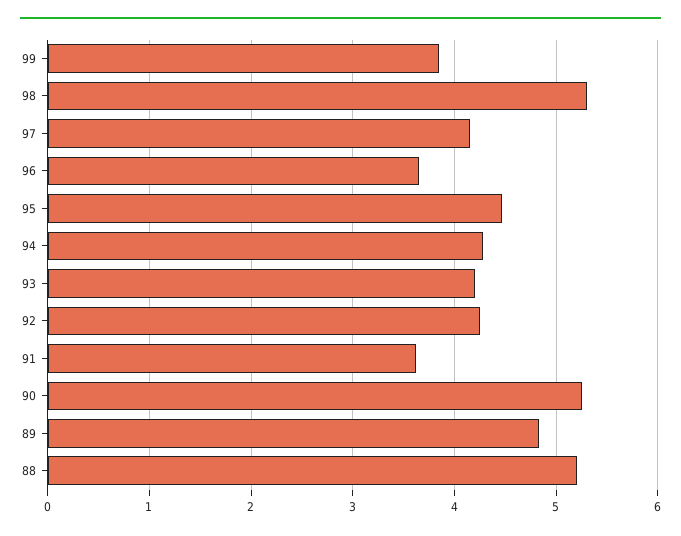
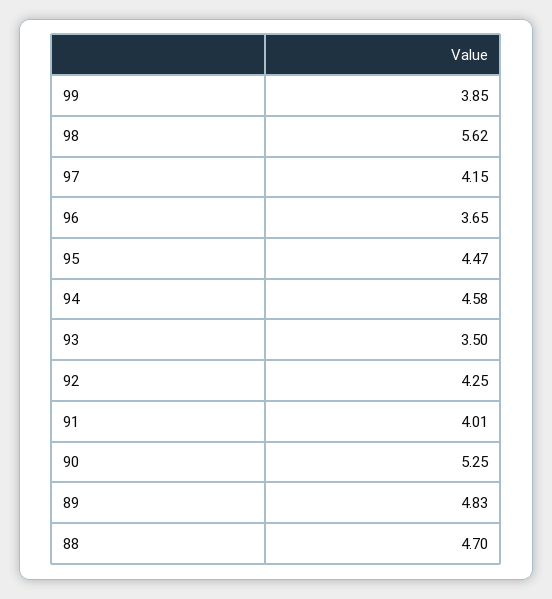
98: 5.3 -> 5.62
94: 4.3 -> 4.58
93: 4.2 -> 3.5
91: 3.6 -> 4.01
88: 5.2 -> 4.7

